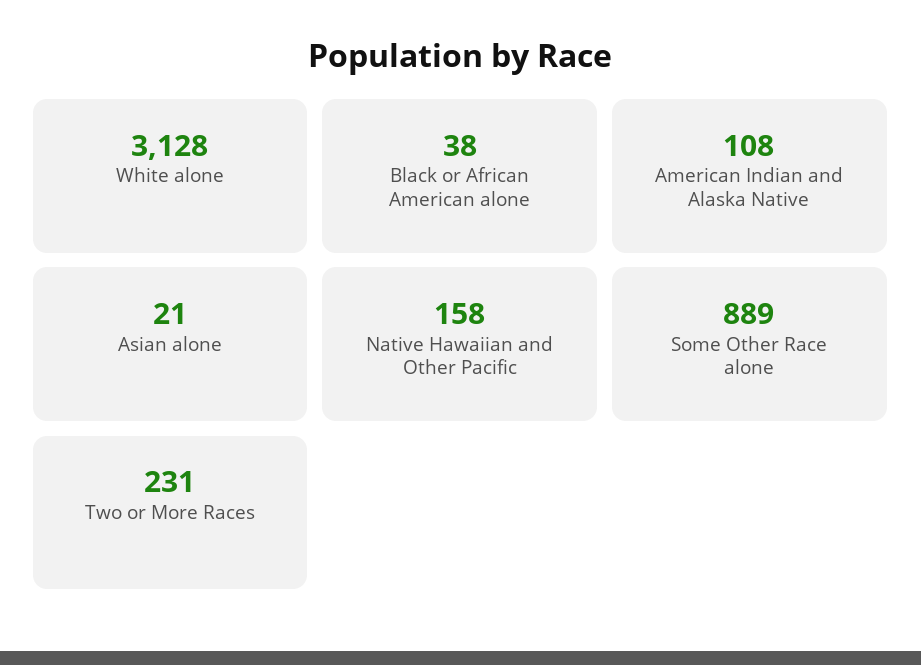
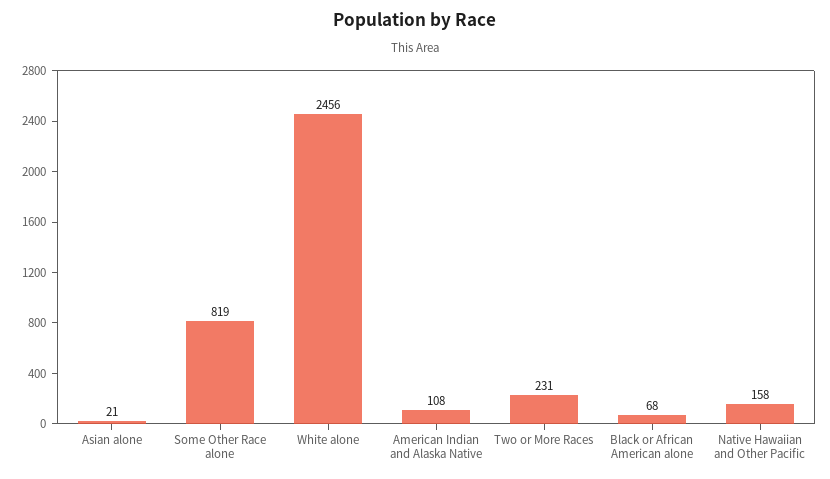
White alone: 3128 -> 2456
Black or African American alone: 38 -> 68
Some Other Race alone: 889 -> 819

